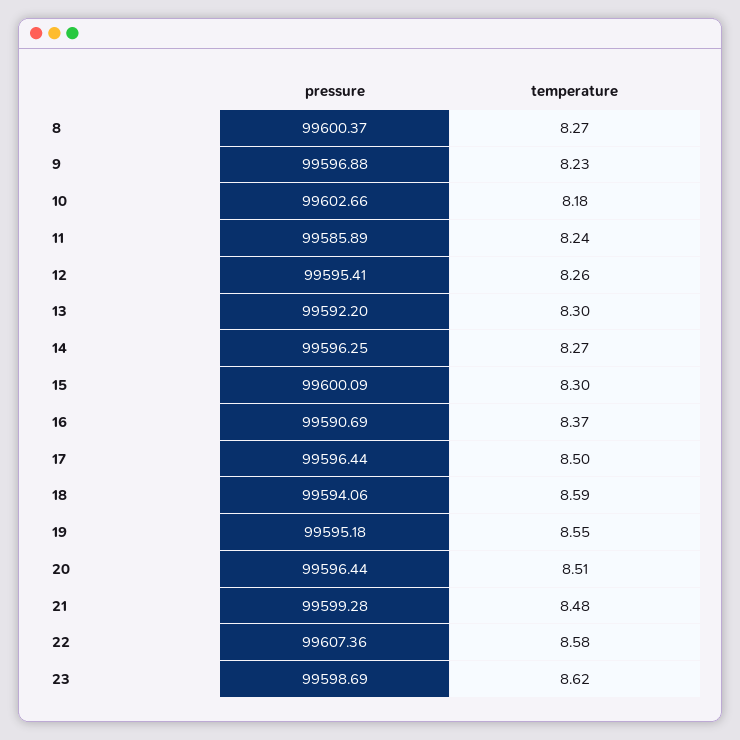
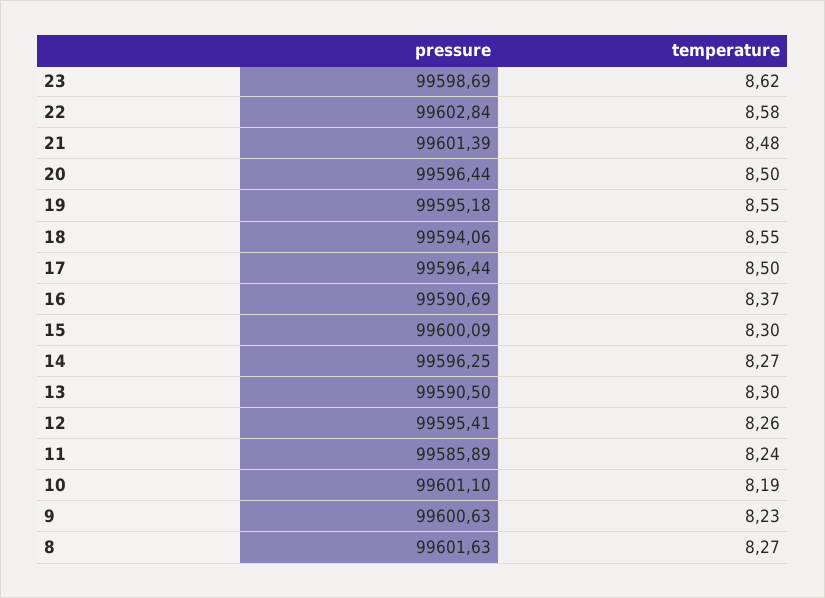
pressure, 8: 99600.37 -> 99601.63
pressure, 9: 99596.88 -> 99600.63
pressure, 10: 99602.66 -> 99601.1
temperature, 10: 8.18 -> 8.19
pressure, 13: 99592.2 -> 99590.5
temperature, 18: 8.59 -> 8.55
temperature, 20: 8.51 -> 8.5
pressure, 21: 99599.28 -> 99601.39
pressure, 22: 99607.36 -> 99602.84

